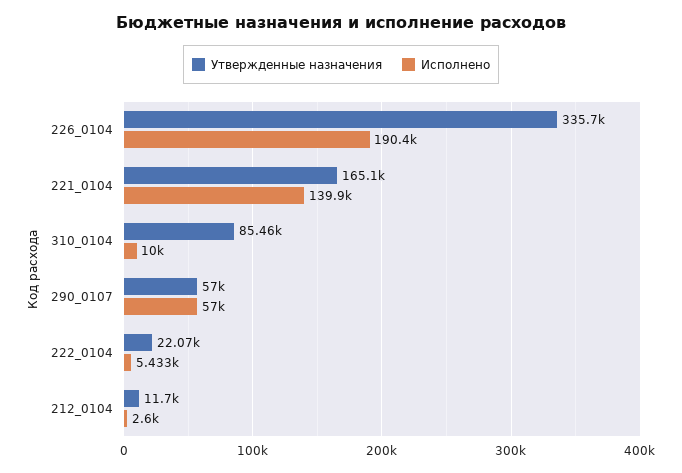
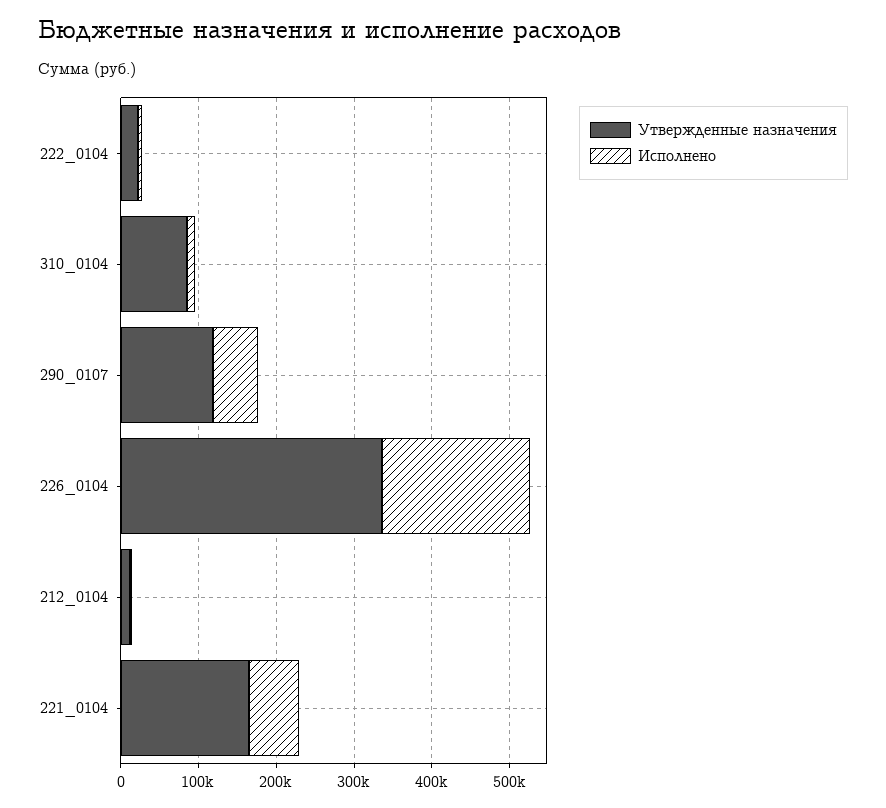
Исполнено, 221_0104: 139900 -> 60000
Утвержденные назначения, 290_0107: 57000 -> 120000

